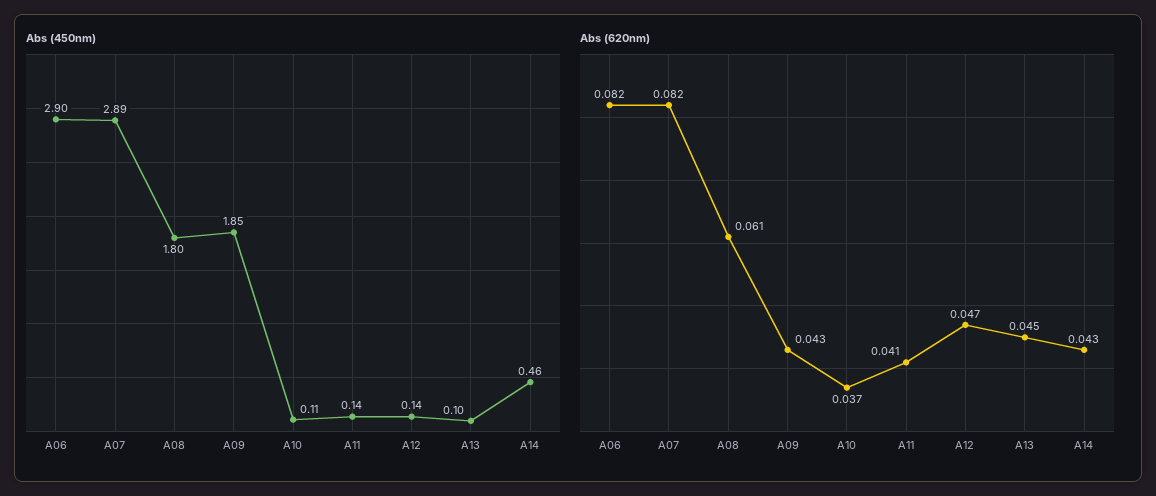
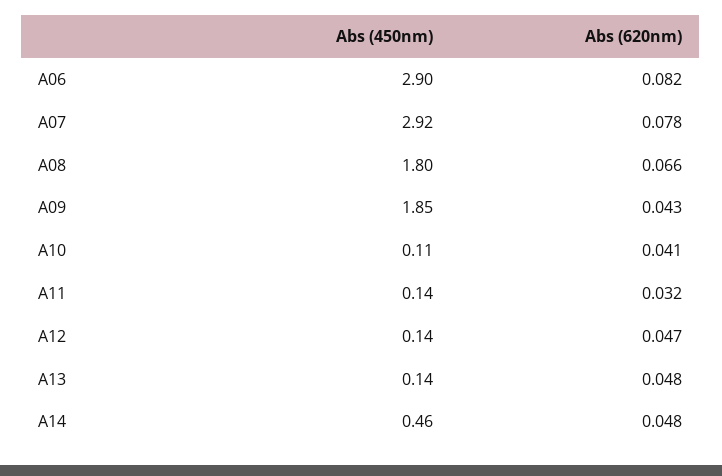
Abs (450nm), A07: 2.89 -> 2.92
Abs (450nm), A13: 0.1 -> 0.14
Abs (620nm), A07: 0.082 -> 0.078
Abs (620nm), A08: 0.061 -> 0.066
Abs (620nm), A10: 0.037 -> 0.041
Abs (620nm), A11: 0.041 -> 0.032
Abs (620nm), A13: 0.045 -> 0.048
Abs (620nm), A14: 0.043 -> 0.048

